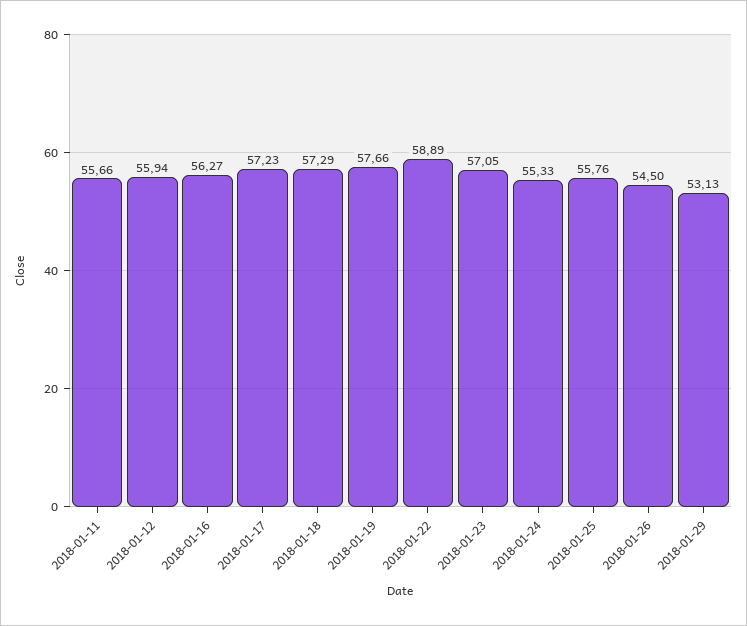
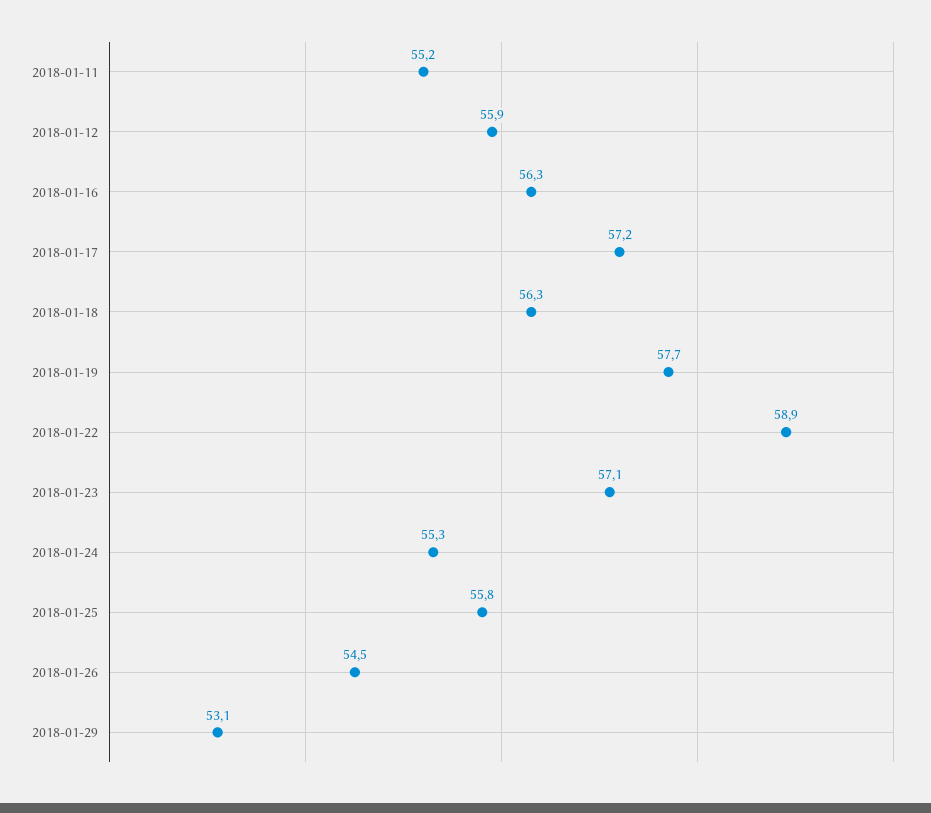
2018-01-11: 55.66 -> 55.2
2018-01-18: 57.29 -> 56.3

